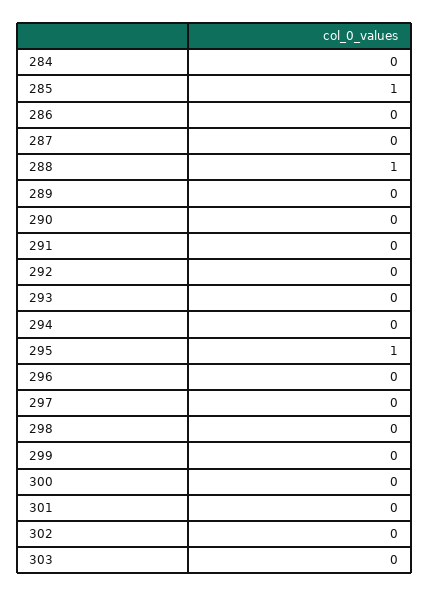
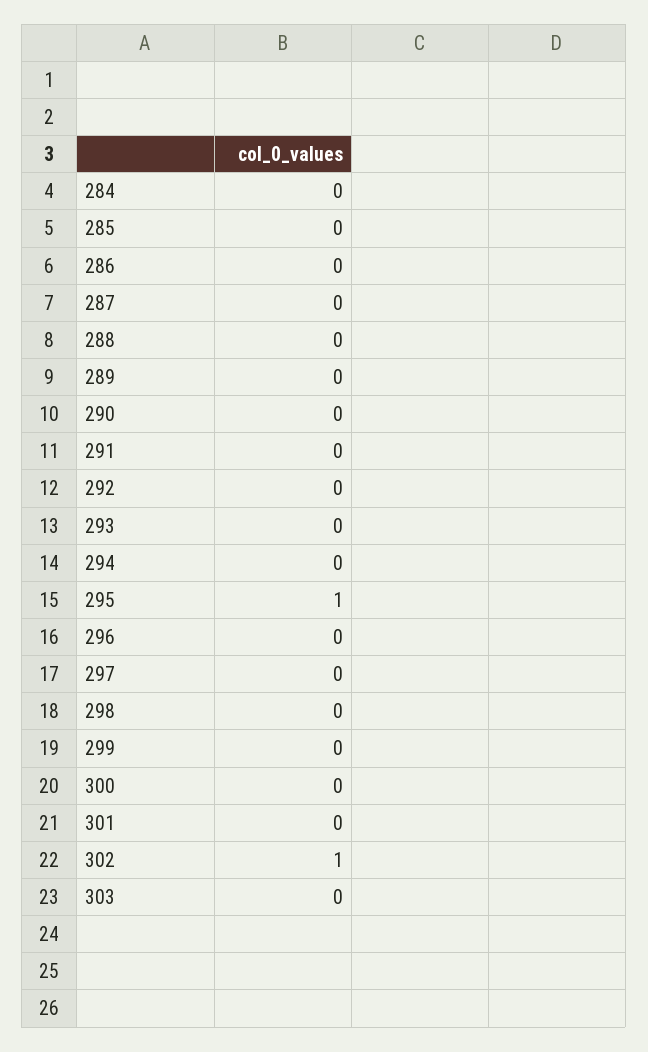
285: 1 -> 0
288: 1 -> 0
302: 0 -> 1

